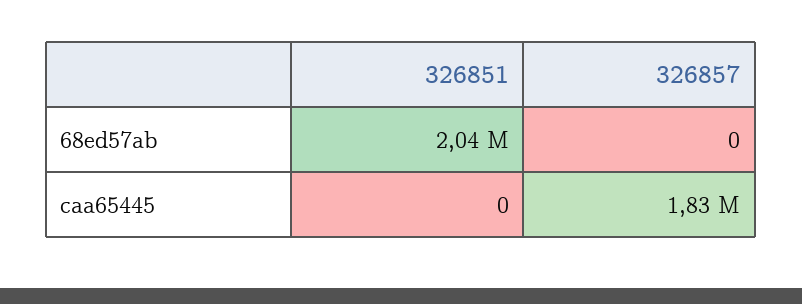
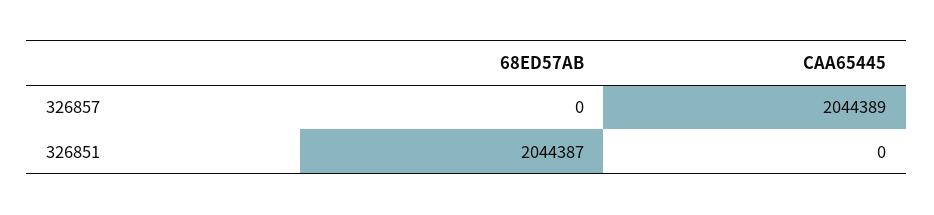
326857, caa65445: 1830000 -> 2044389

